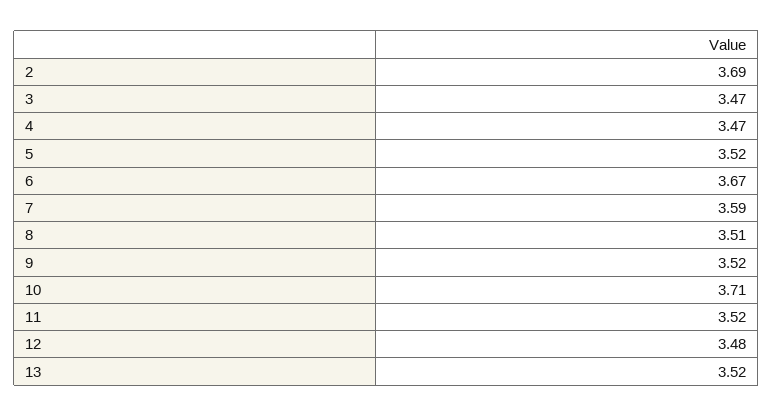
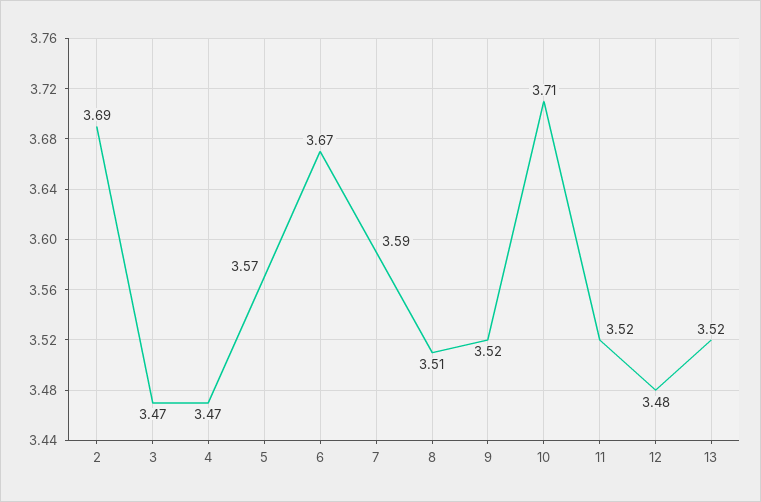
5: 3.52 -> 3.57

